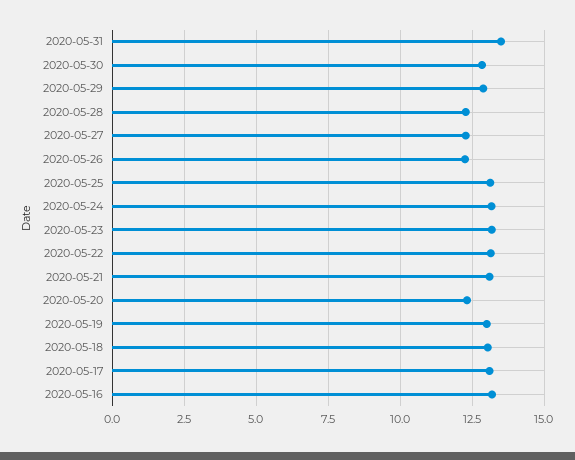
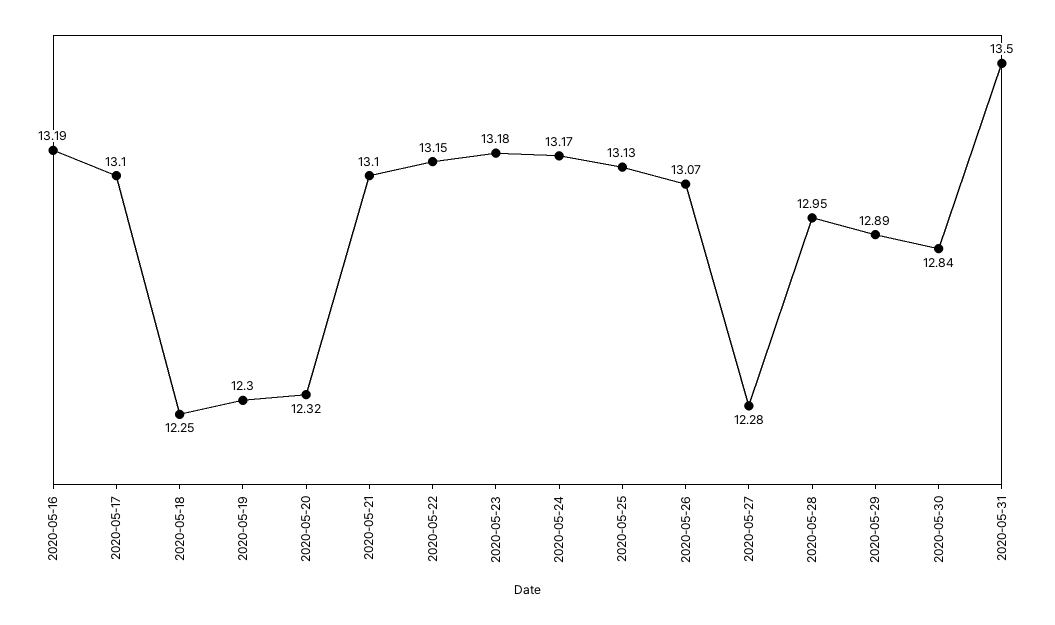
2020-05-28: 12.25 -> 12.95
2020-05-26: 12.25 -> 13.07
2020-05-19: 13 -> 12.3
2020-05-18: 13 -> 12.25

